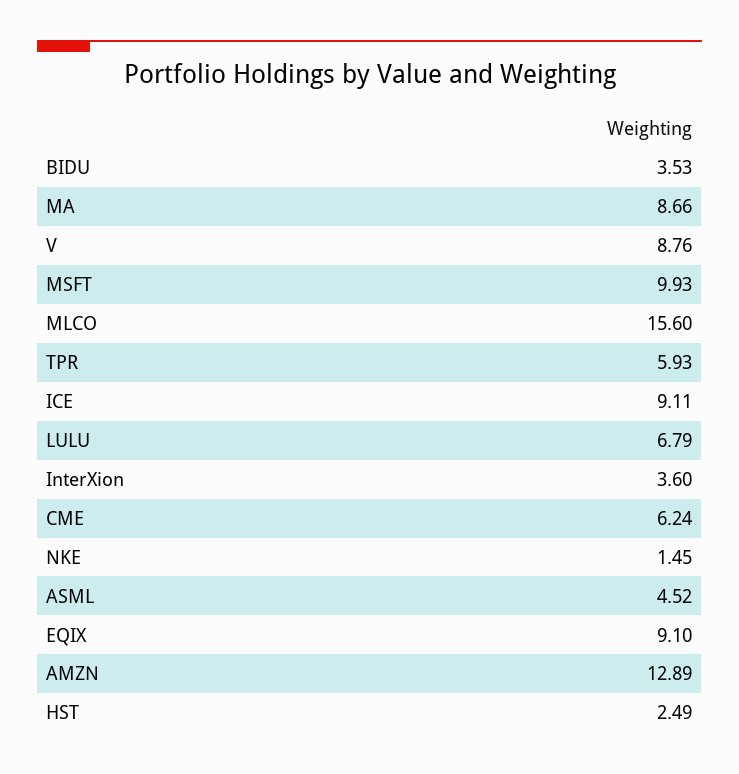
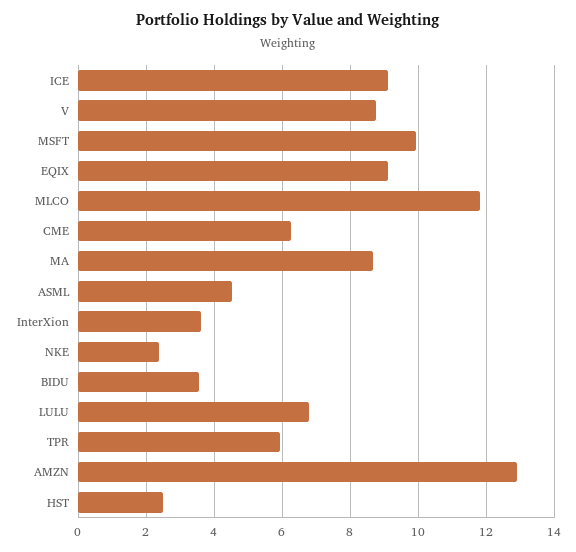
MLCO: 15.6 -> 11.8
NKE: 1.45 -> 2.4

